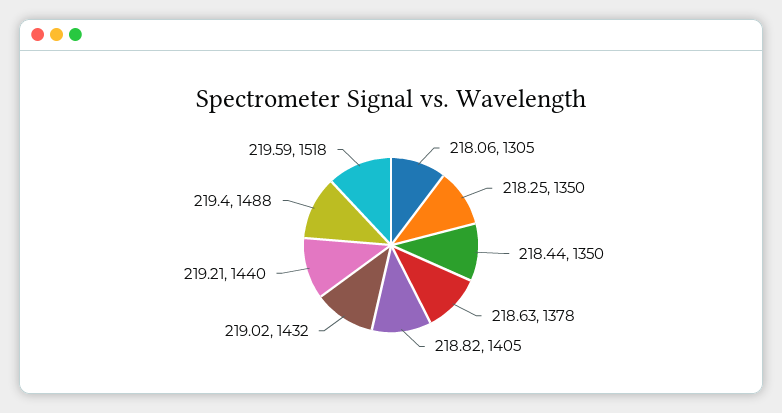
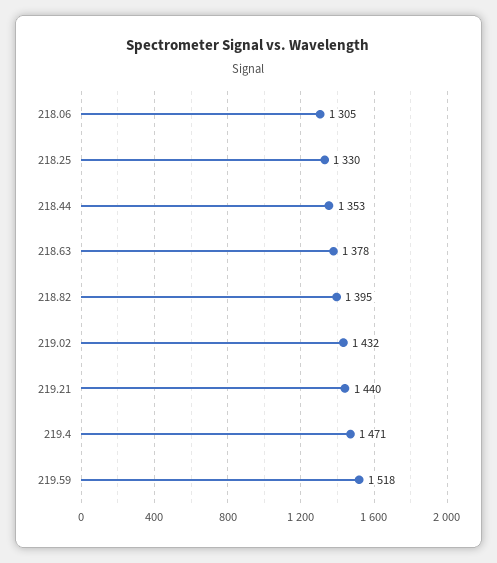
218.25: 1350 -> 1330
218.44: 1350 -> 1353
218.82: 1405 -> 1395
219.4: 1488 -> 1471

